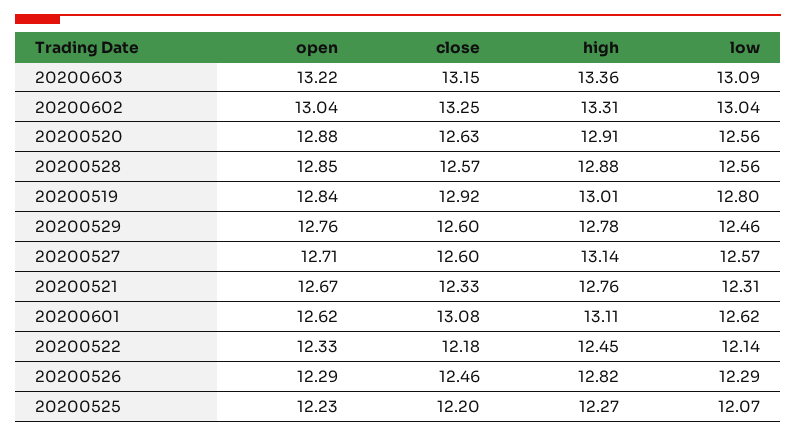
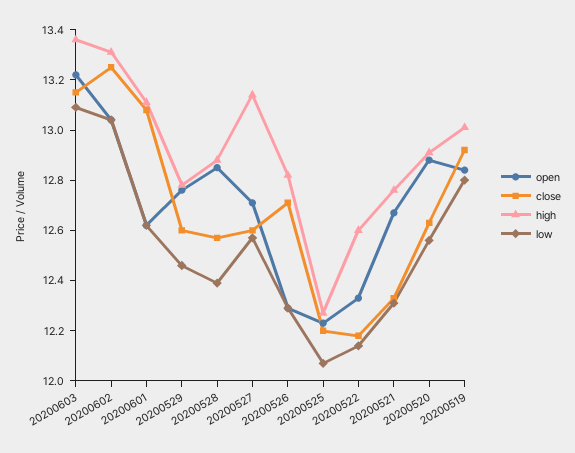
low, 20200528: 12.56 -> 12.4
high, 20200522: 12.45 -> 12.6
close, 20200526: 12.46 -> 12.7

